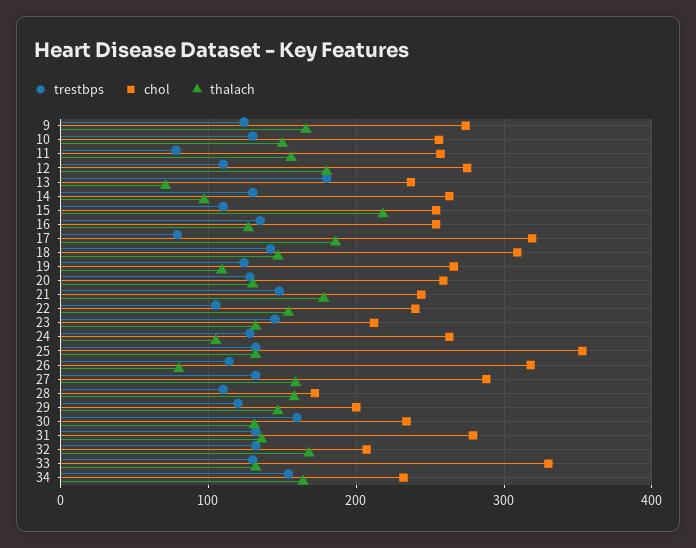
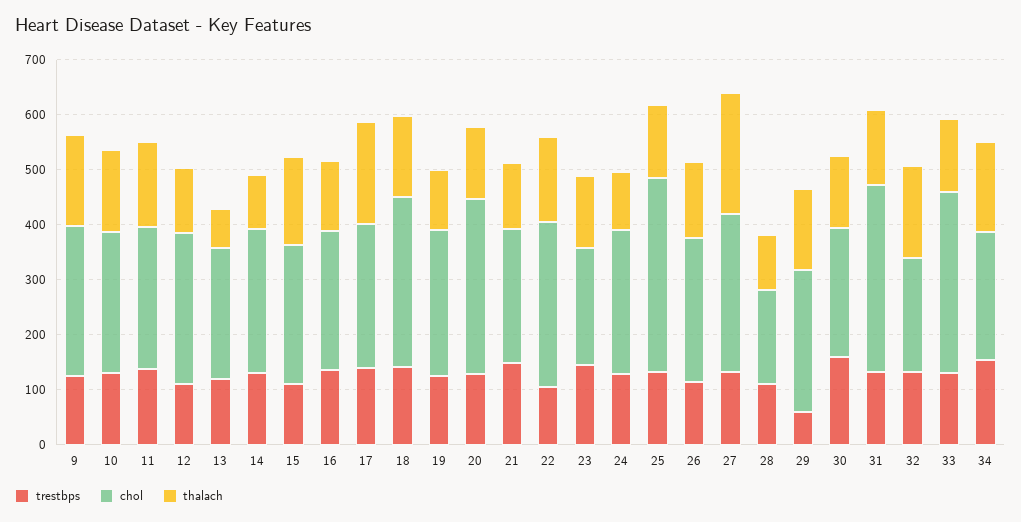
trestbps, 11: 80 -> 140
thalach, 12: 180 -> 120
trestbps, 13: 180 -> 120
thalach, 15: 220 -> 160
trestbps, 17: 80 -> 140
chol, 17: 320 -> 260
chol, 20: 260 -> 320
thalach, 21: 180 -> 120
chol, 22: 240 -> 300
chol, 26: 320 -> 260
thalach, 26: 80 -> 140
thalach, 27: 160 -> 220
thalach, 28: 160 -> 100
trestbps, 29: 120 -> 60
chol, 29: 200 -> 260
chol, 31: 280 -> 340

